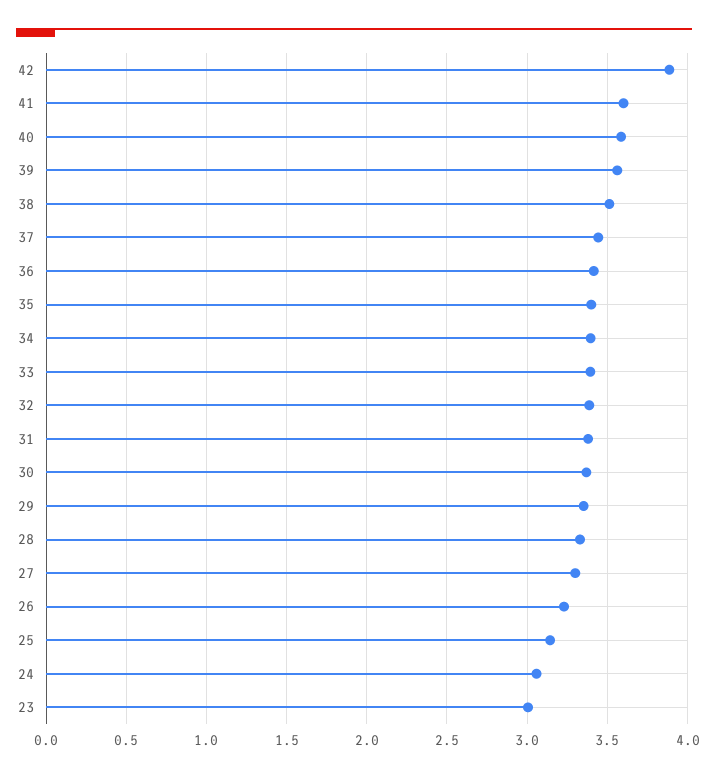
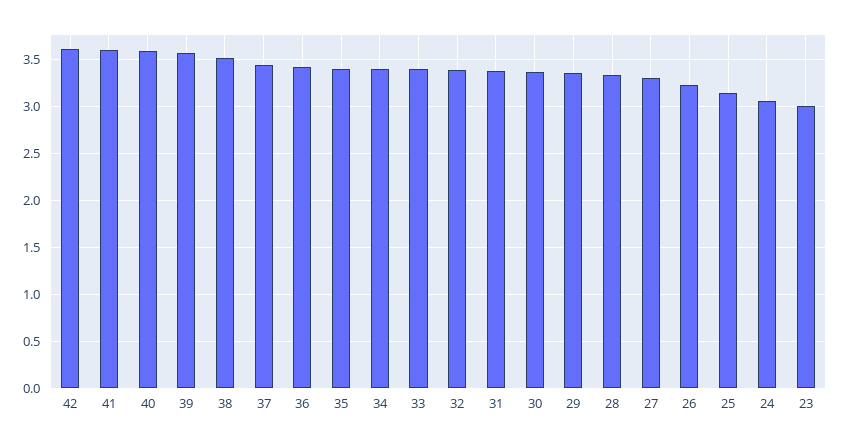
42: 3.9 -> 3.6

